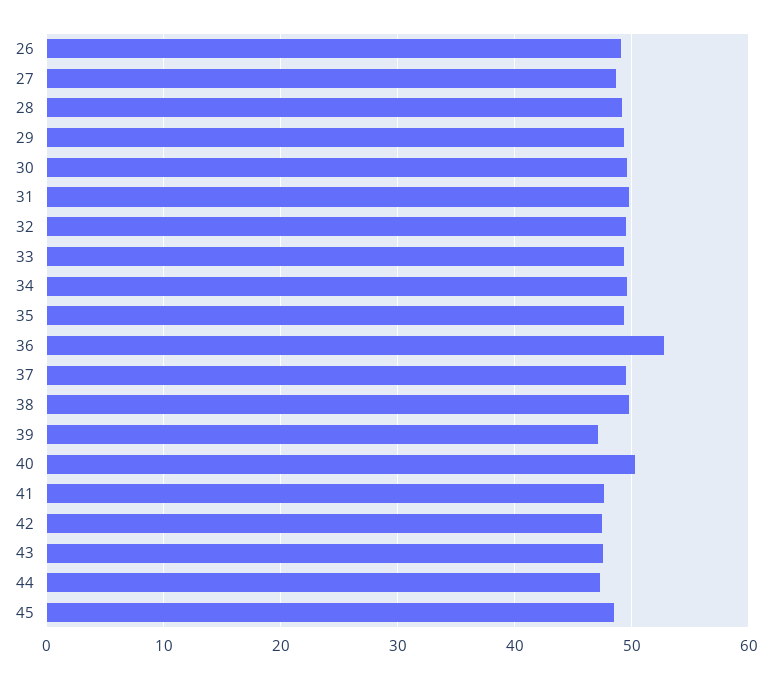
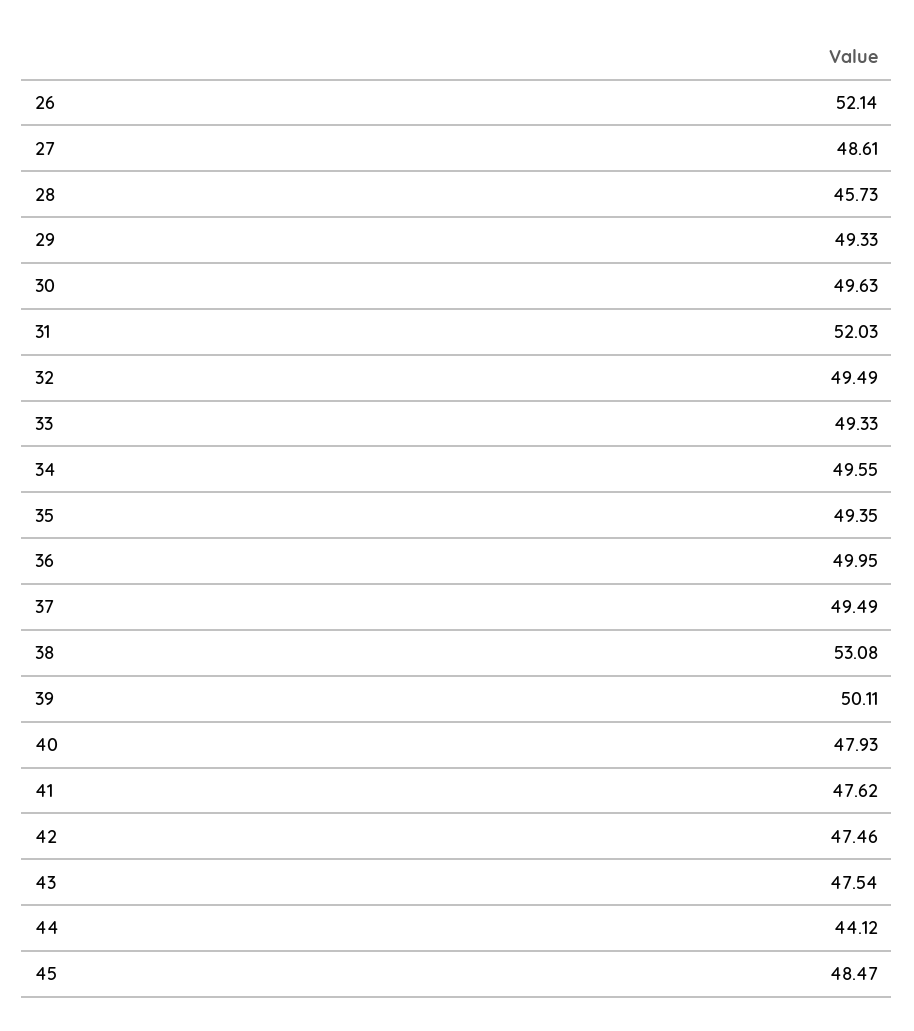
26: 49 -> 52.14
28: 49 -> 45.73
31: 50 -> 52.03
36: 53 -> 49.95
38: 50 -> 53.08
39: 47 -> 50.11
40: 50 -> 47.93
44: 47 -> 44.12

